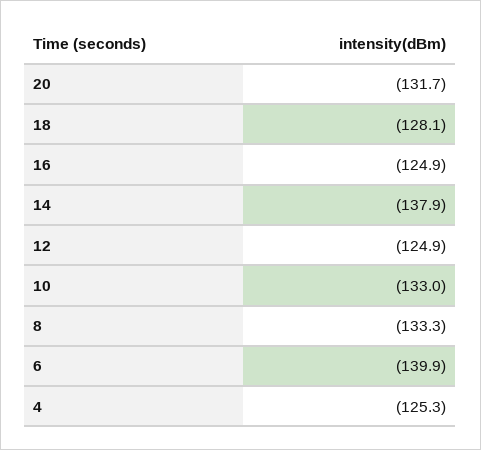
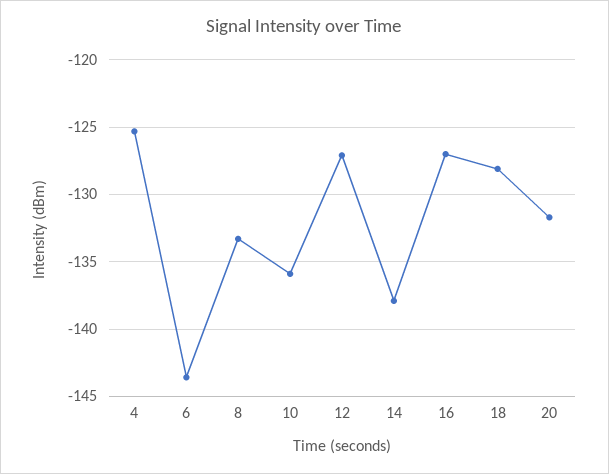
16: -124.9 -> -127
12: -124.9 -> -127
10: -133 -> -136
6: -139.9 -> -143.5

